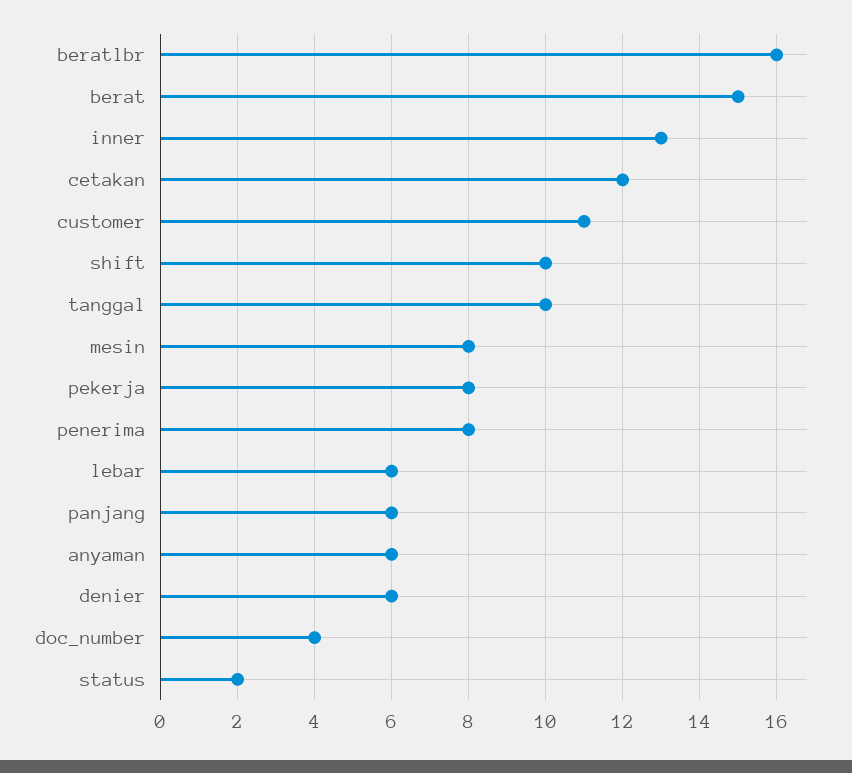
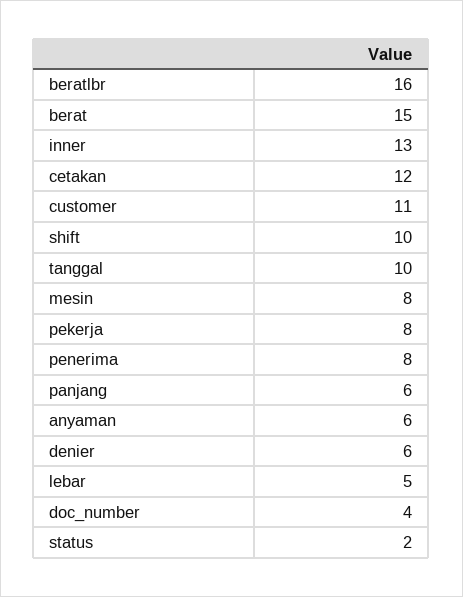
lebar: 6 -> 5

